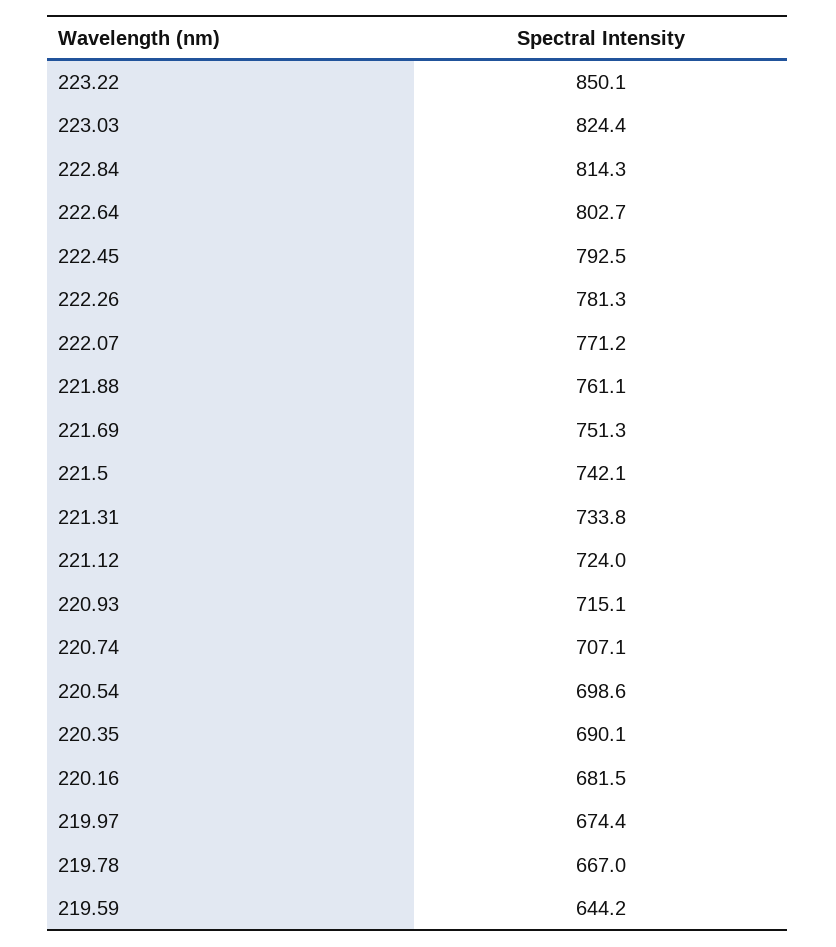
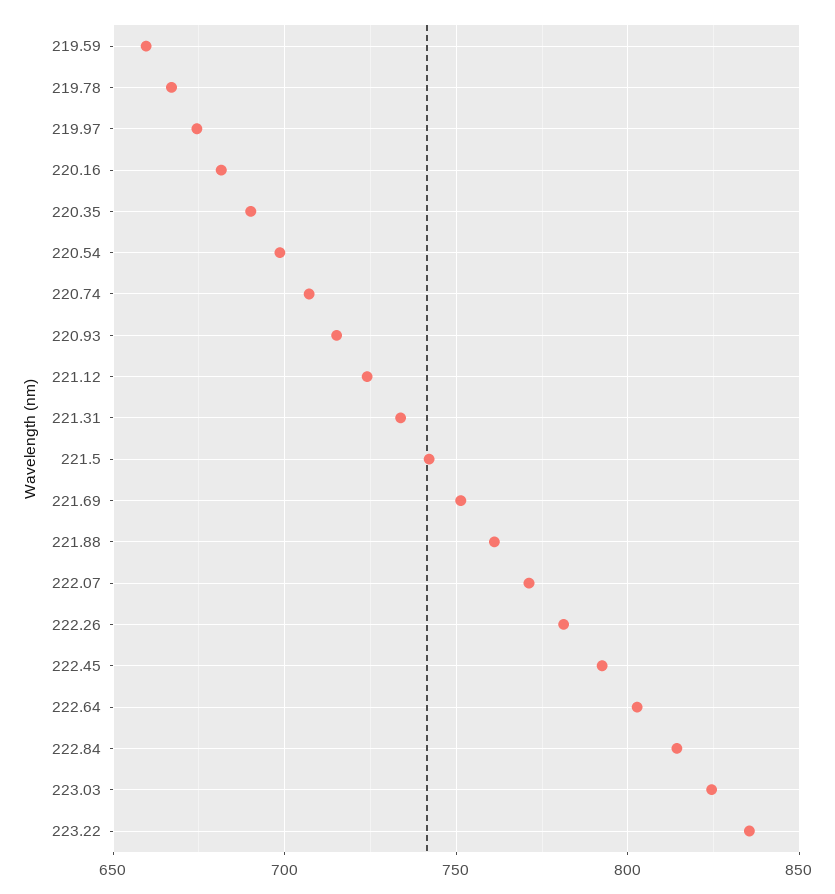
223.22: 850.1 -> 835
219.59: 644.2 -> 660

